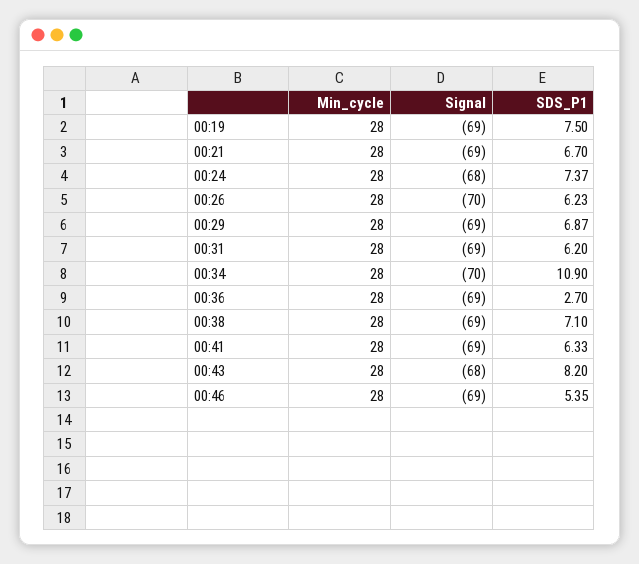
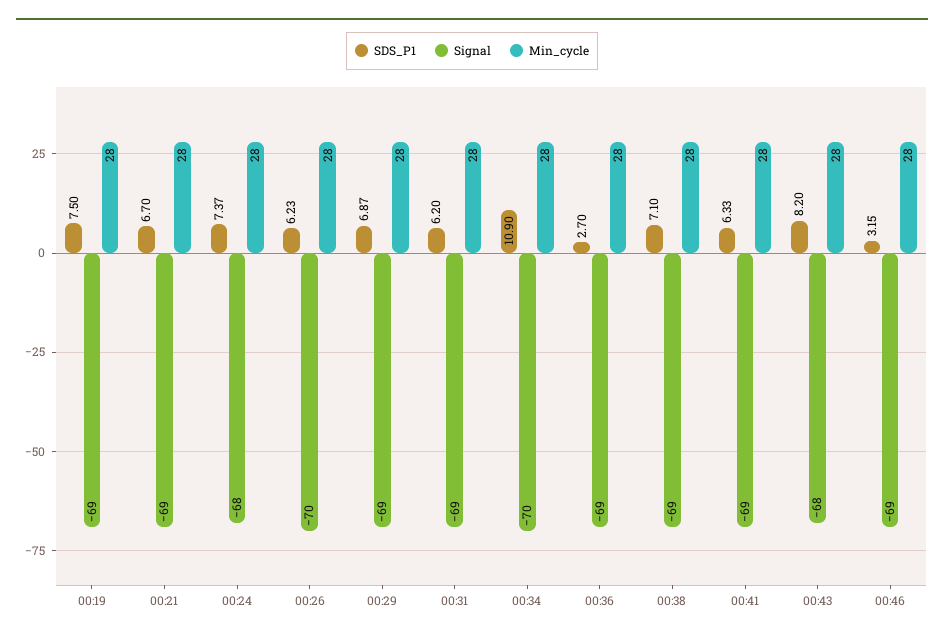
SDS_P1, 00:46: 5.35 -> 3.15

